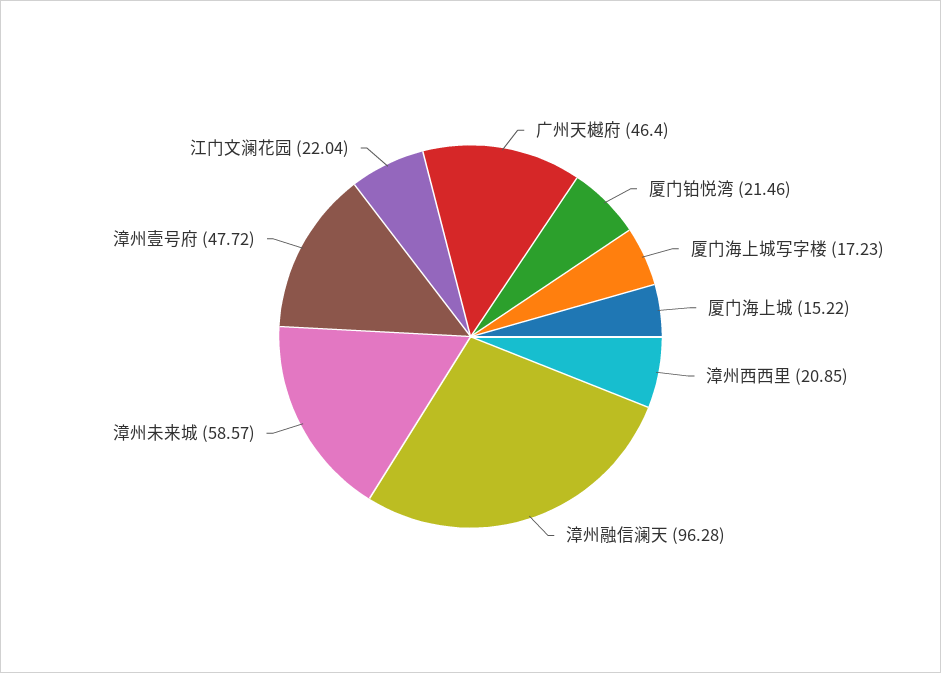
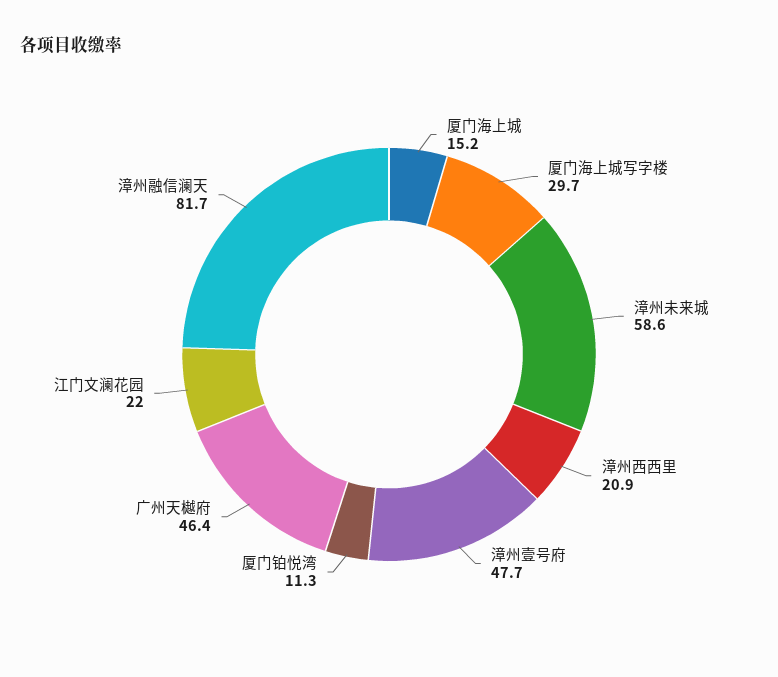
厦门铂悦湾: 21.46 -> 11.3
厦门海上城写字楼: 17.23 -> 29.7
漳州融信澜天: 96.28 -> 81.7

